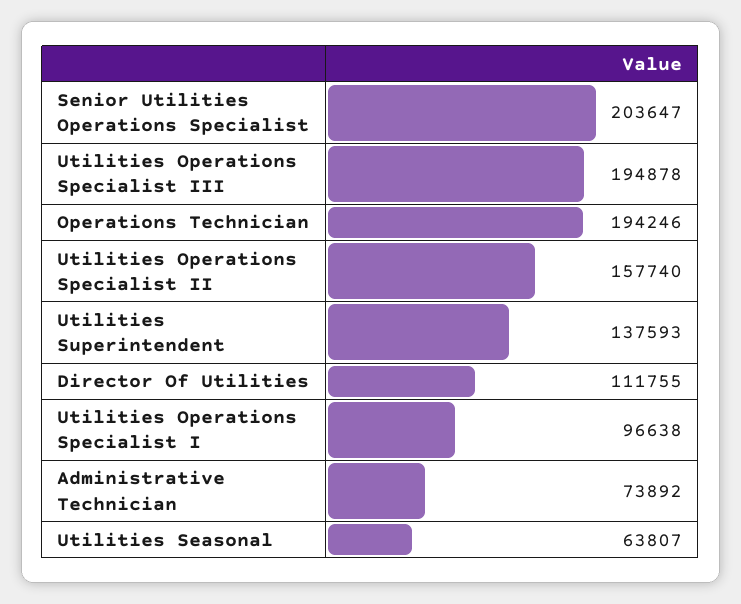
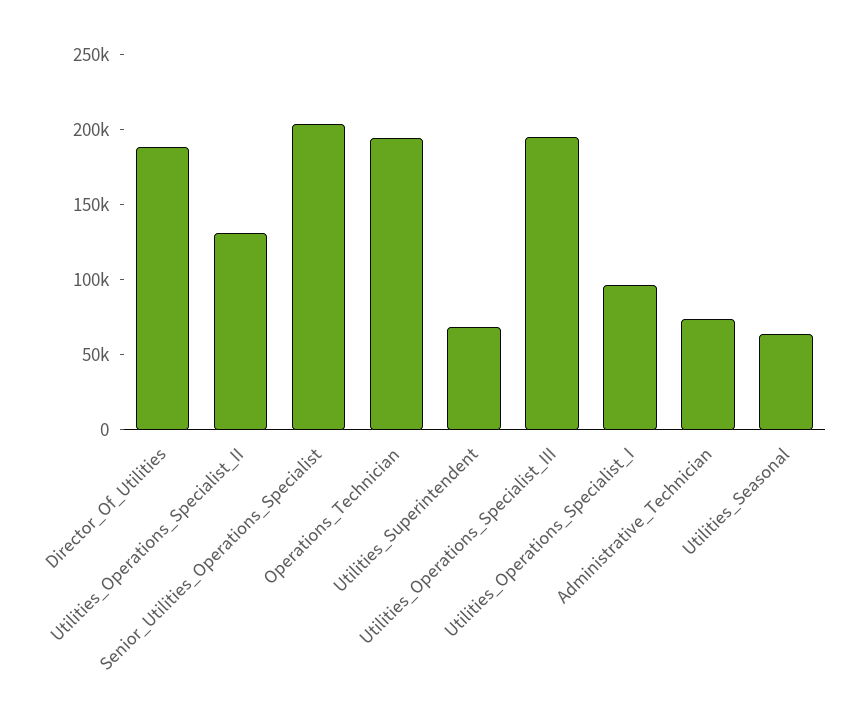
Utilities Operations Specialist II: 157740 -> 130000
Utilities Superintendent: 137593 -> 70000
Director Of Utilities: 111755 -> 190000

